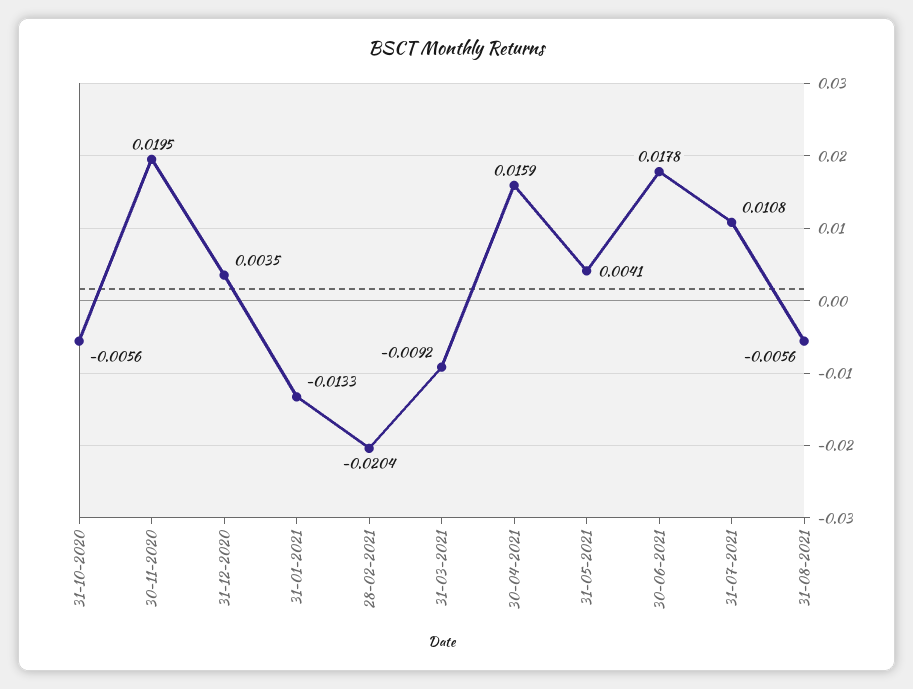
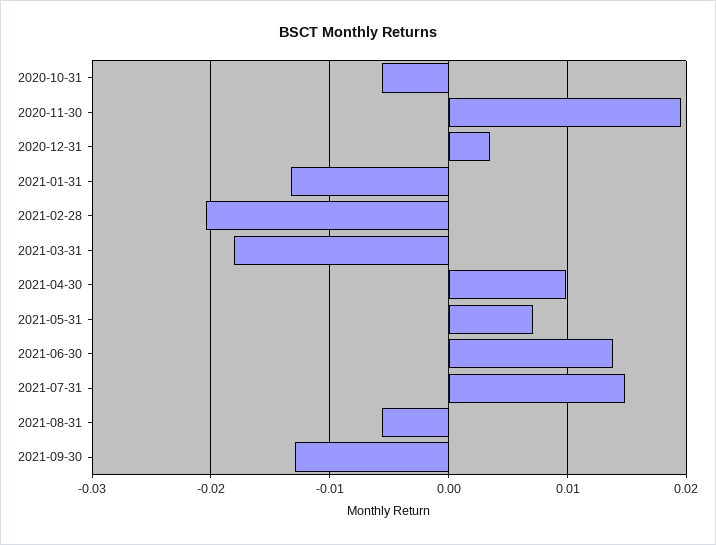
31-03-2021: -0.0092 -> -0.018
30-04-2021: 0.0159 -> 0.01
31-05-2021: 0.0041 -> 0.007
30-06-2021: 0.0178 -> 0.014
31-07-2021: 0.0108 -> 0.015
2021-09-30: none -> -0.013

